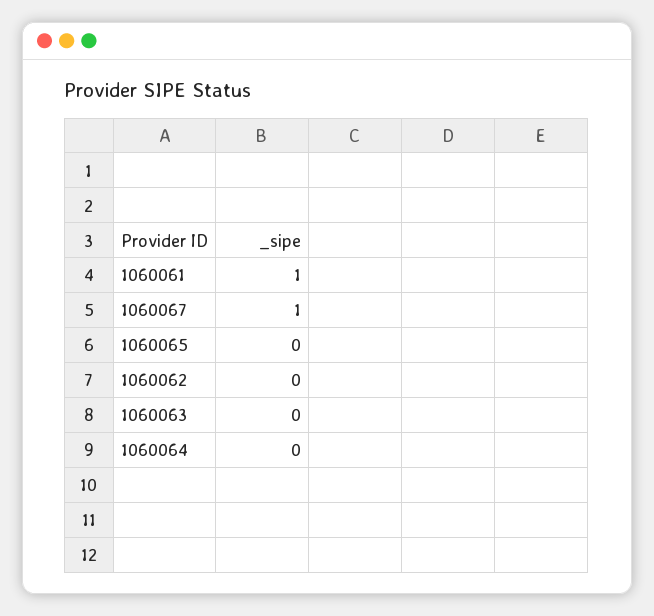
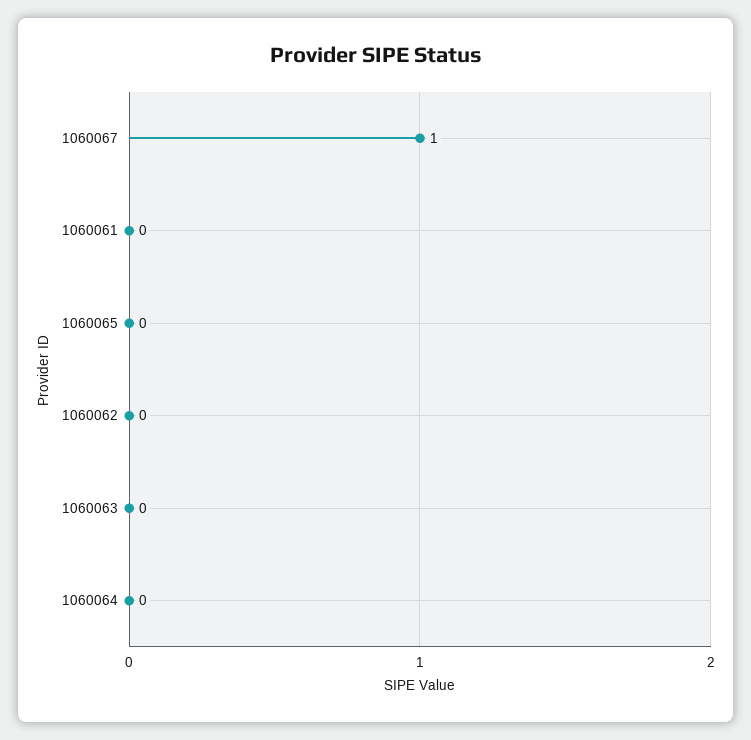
1060061: 1 -> 0

